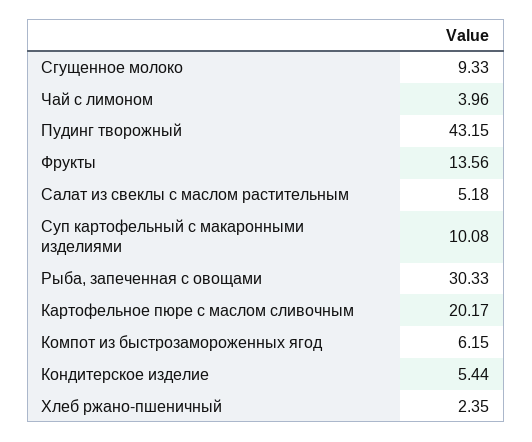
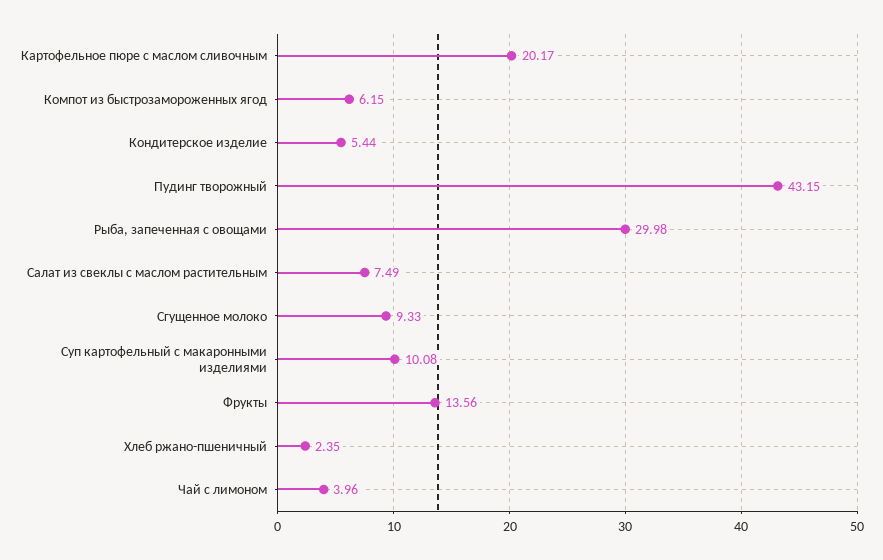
Салат из свеклы с маслом растительным: 5.18 -> 7.49
Рыба, запеченная с овощами: 30.33 -> 29.98

